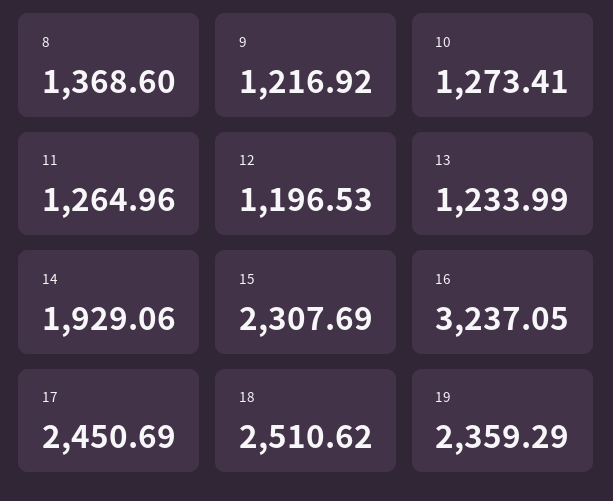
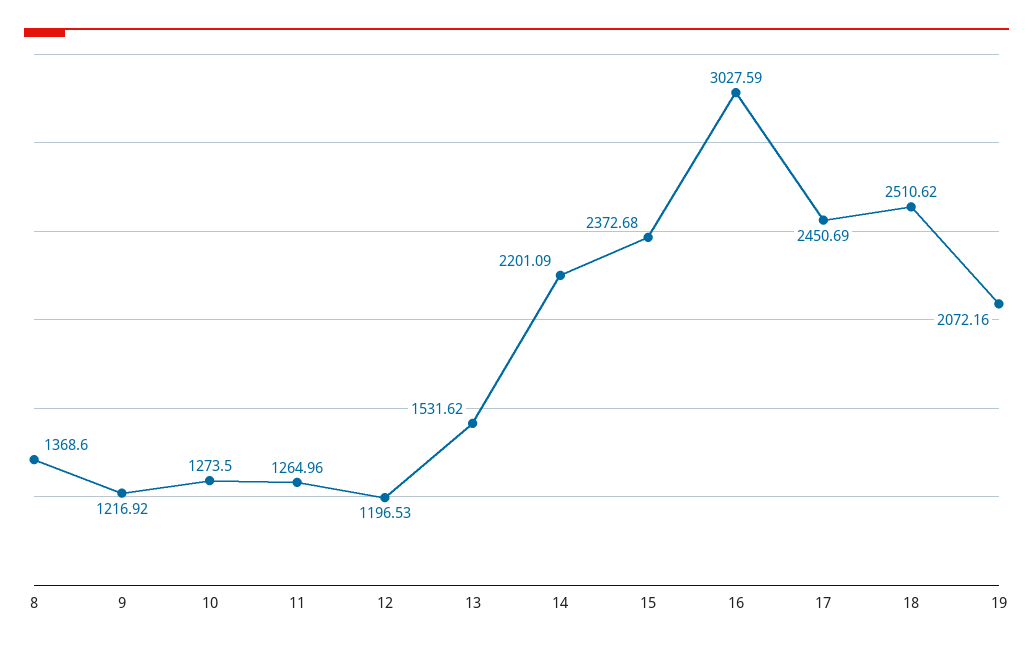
10: 1273.41 -> 1273.5
13: 1233.99 -> 1531.62
14: 1929.06 -> 2201.09
15: 2307.69 -> 2372.68
16: 3237.05 -> 3027.59
19: 2359.29 -> 2072.16

